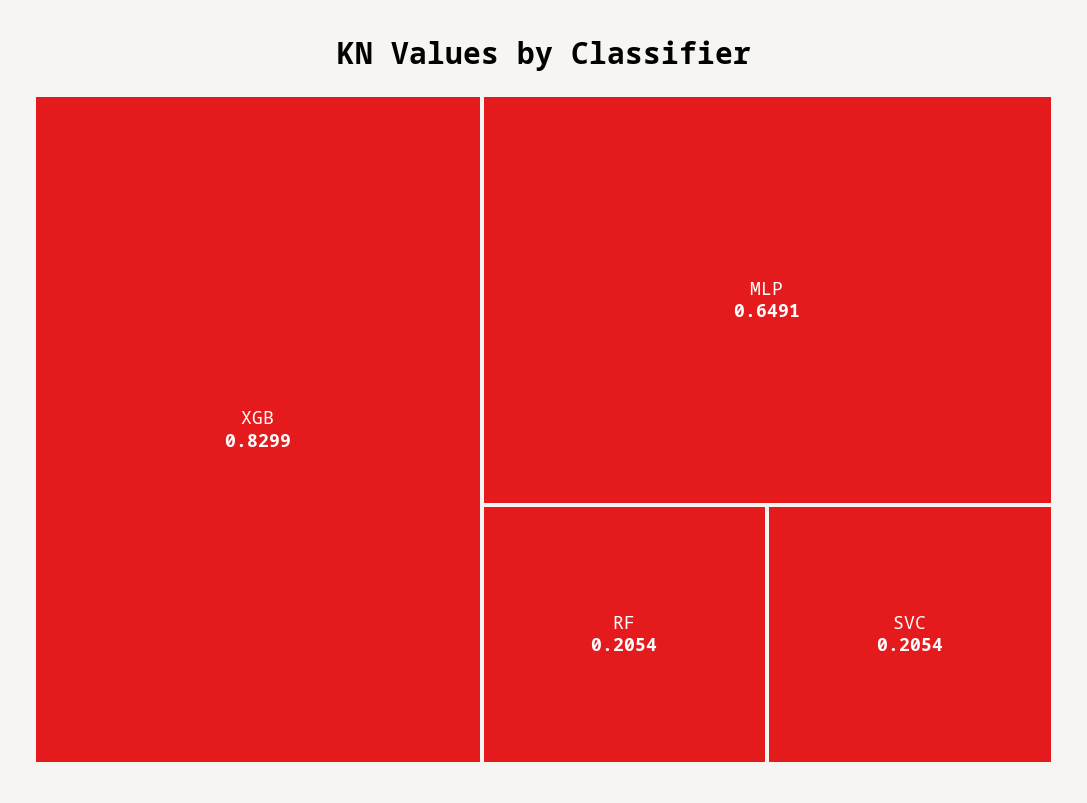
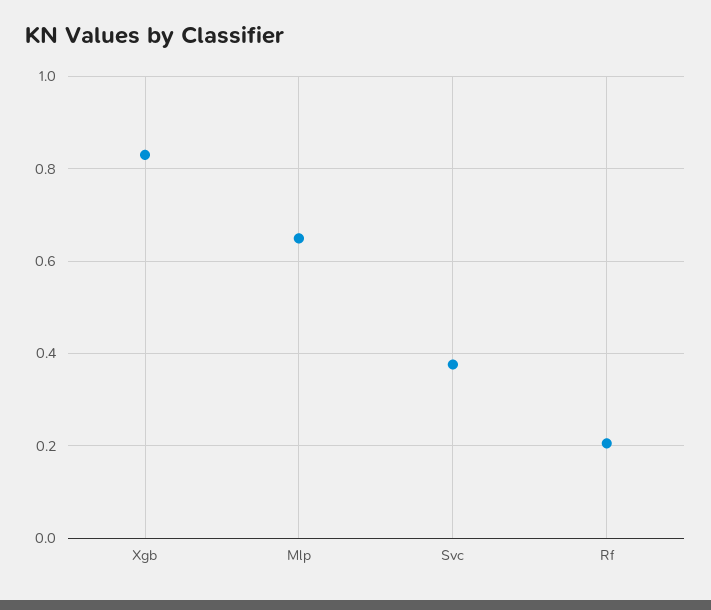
SVC: 0.2054 -> 0.38

